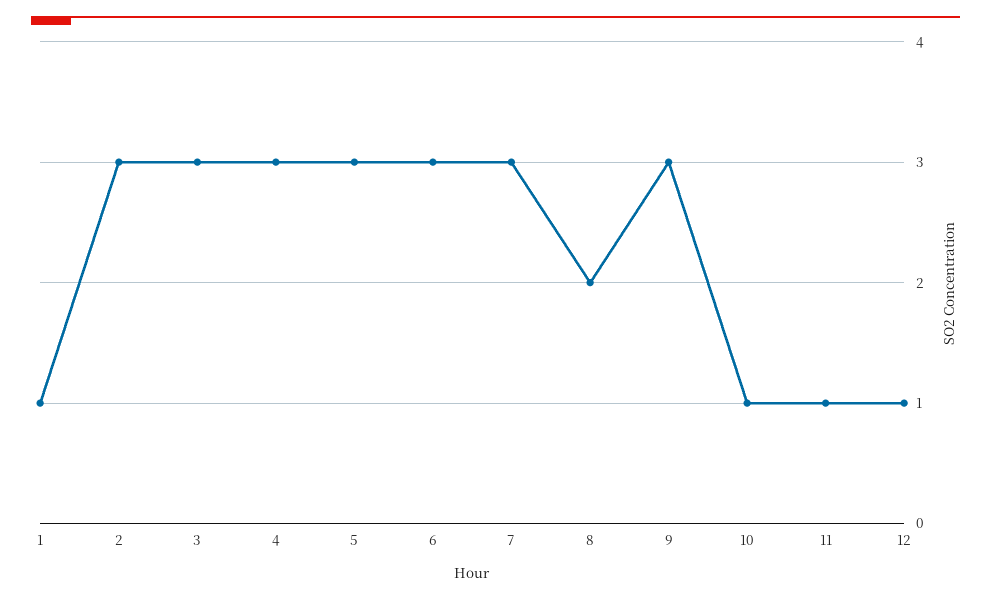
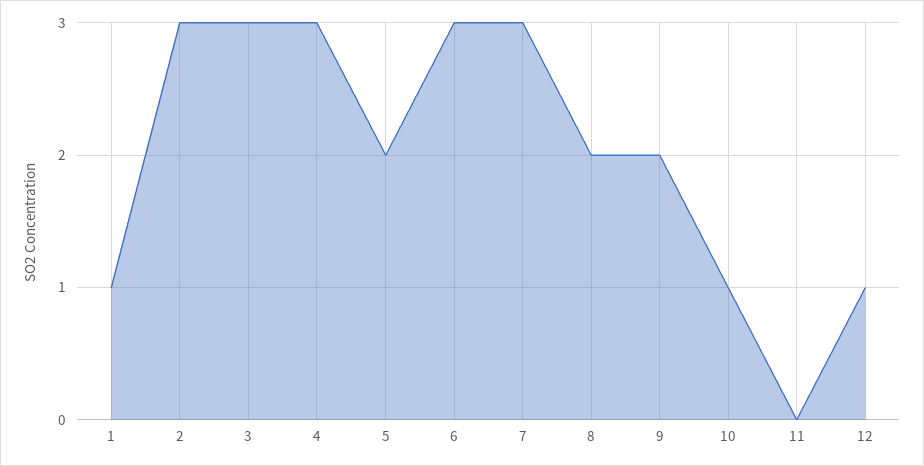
5: 3 -> 2
9: 3 -> 2
11: 1 -> 0

